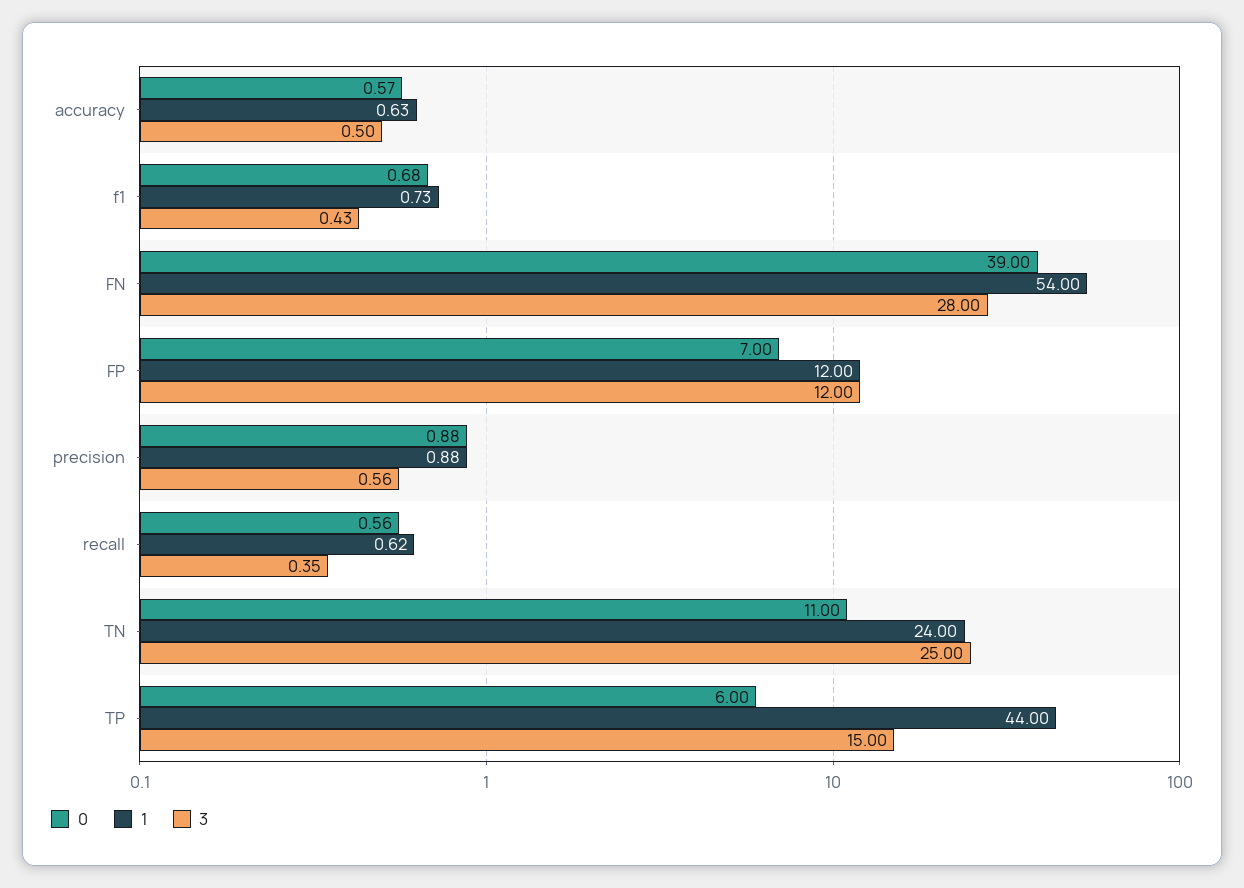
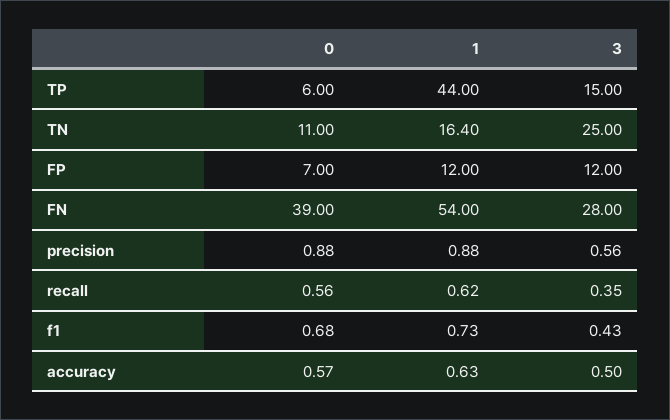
1, TN: 24 -> 16.4

